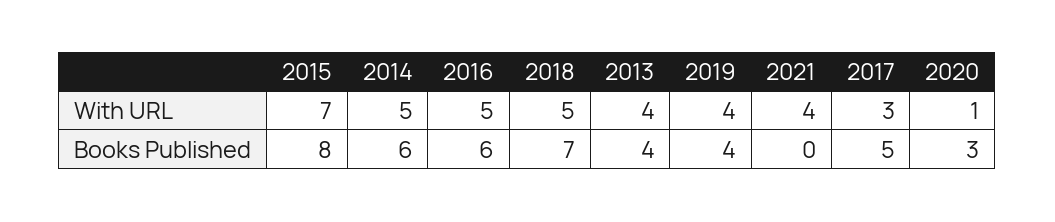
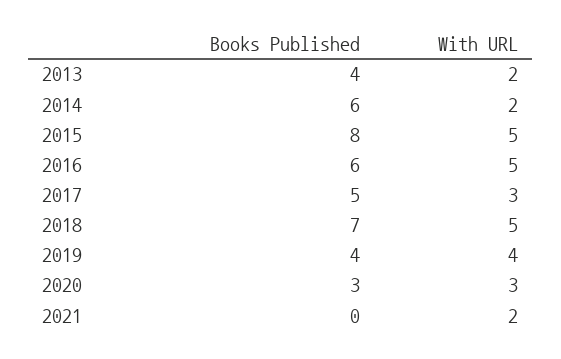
2015, With URL: 7 -> 5
2014, With URL: 5 -> 2
2013, With URL: 4 -> 2
2021, With URL: 4 -> 2
2020, With URL: 1 -> 3

